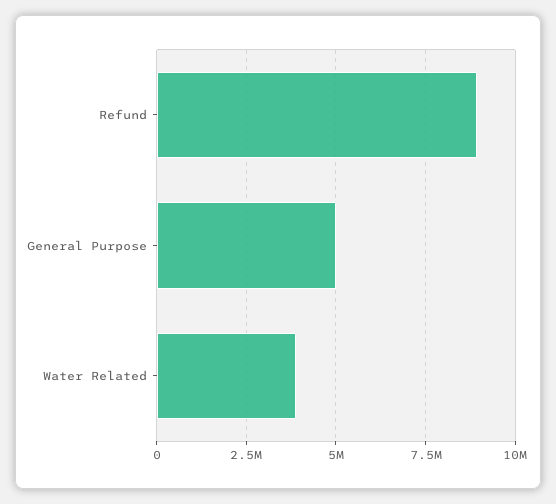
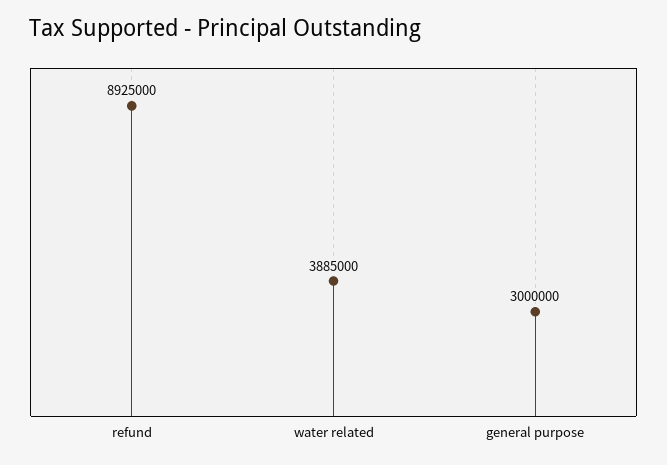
General Purpose: 5000000 -> 3000000

